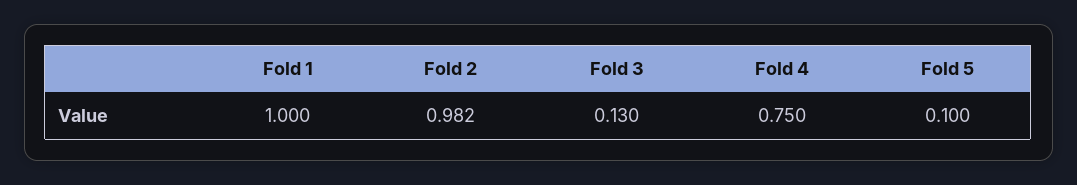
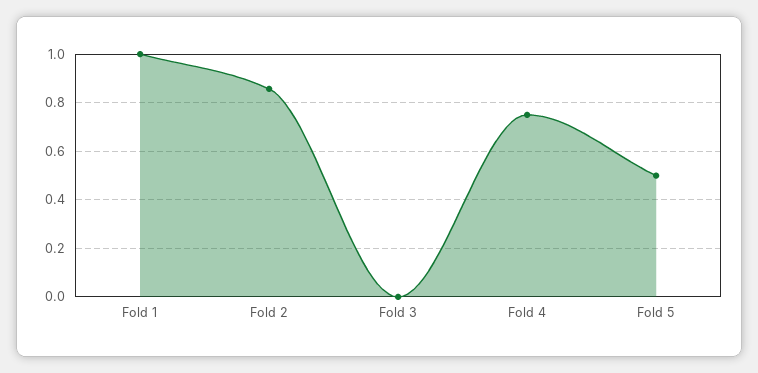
Fold 2: 0.982 -> 0.85
Fold 3: 0.13 -> 0
Fold 5: 0.1 -> 0.5

